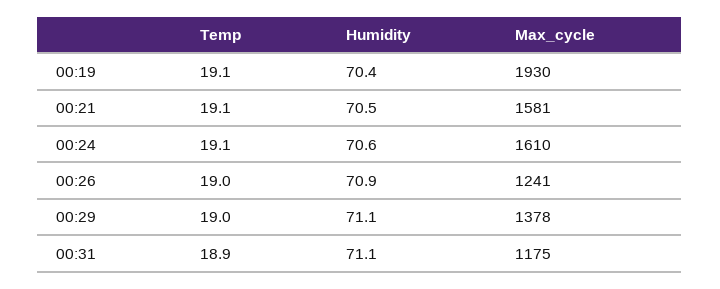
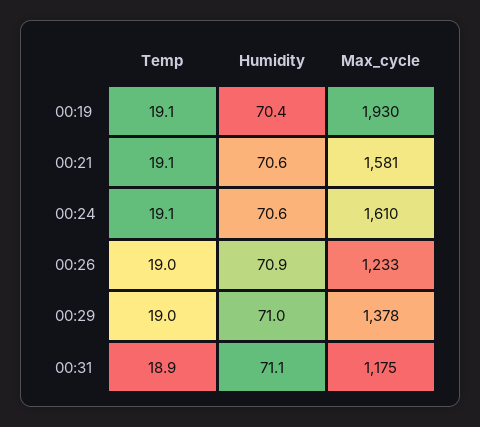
Humidity, 00:21: 70.5 -> 70.6
Max_cycle, 00:26: 1241 -> 1233
Humidity, 00:29: 71.1 -> 71

